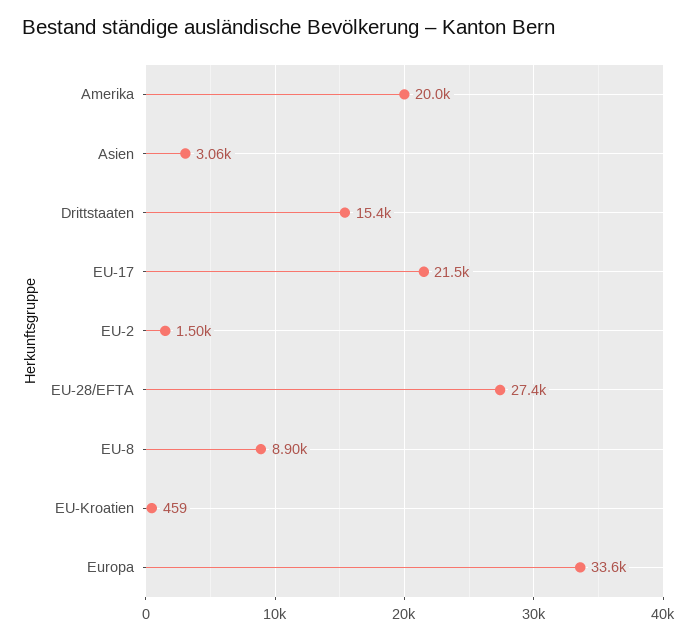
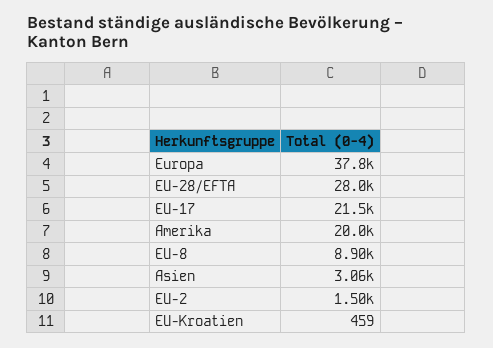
Drittstaaten: 15400 -> none
EU-28/EFTA: 27400 -> 28000
Europa: 33600 -> 37800

